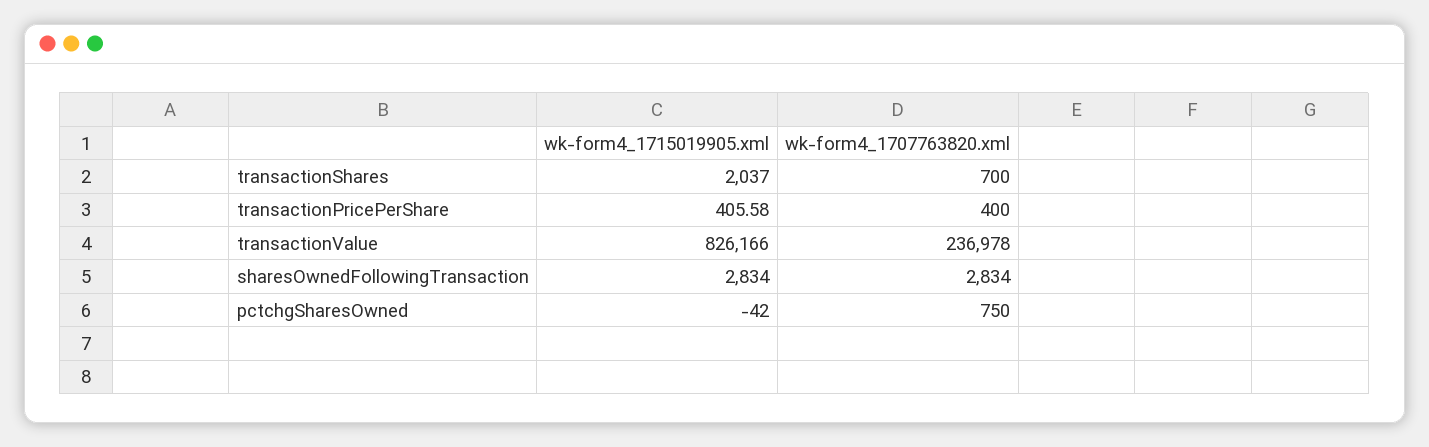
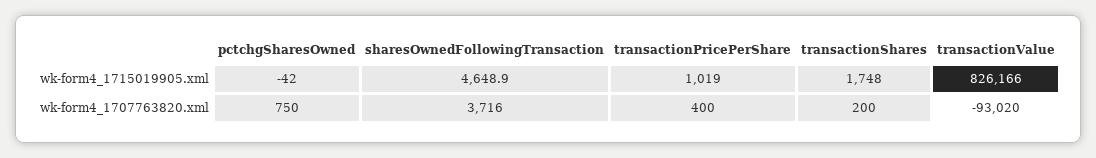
wk-form4_1715019905.xml, transactionShares: 2037 -> 1748
wk-form4_1707763820.xml, transactionShares: 700 -> 200
wk-form4_1715019905.xml, transactionPricePerShare: 405.58 -> 1019
wk-form4_1707763820.xml, transactionValue: 236978 -> -93020
wk-form4_1715019905.xml, sharesOwnedFollowingTransaction: 2834 -> 4648.9
wk-form4_1707763820.xml, sharesOwnedFollowingTransaction: 2834 -> 3716

